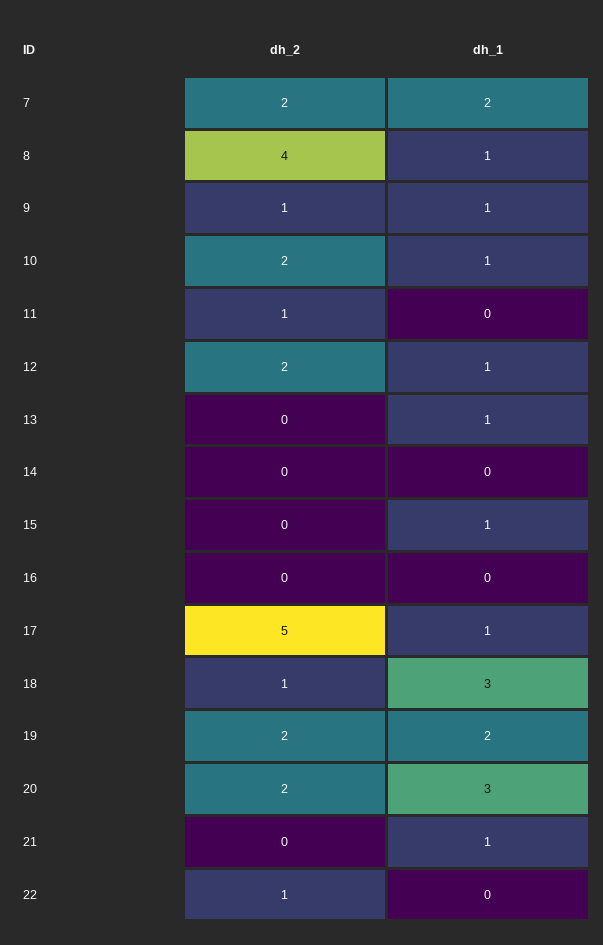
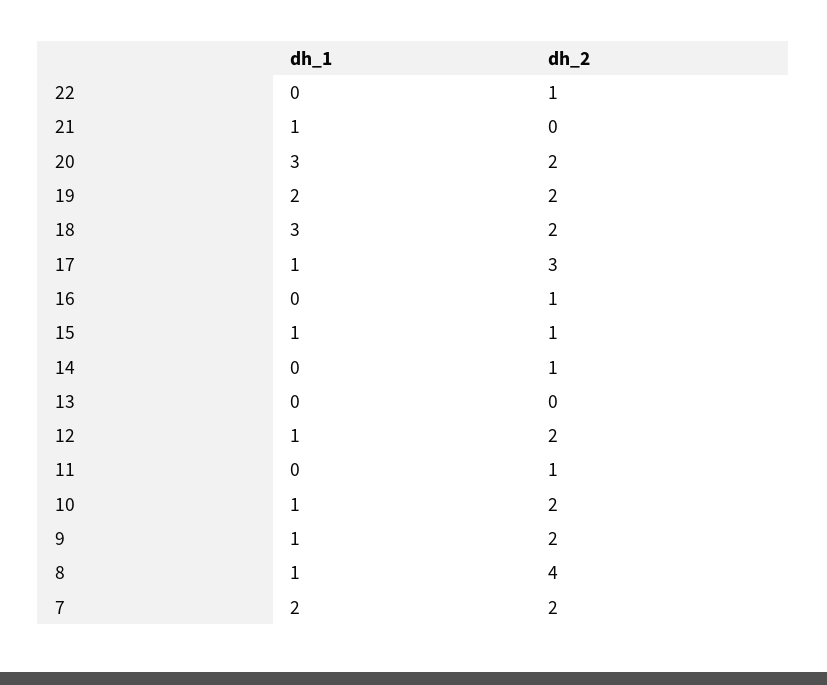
dh_2, 9: 1 -> 2
dh_1, 13: 1 -> 0
dh_2, 14: 0 -> 1
dh_2, 15: 0 -> 1
dh_2, 16: 0 -> 1
dh_2, 17: 5 -> 3
dh_2, 18: 1 -> 2

